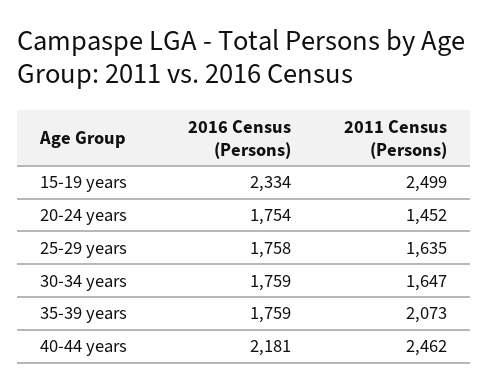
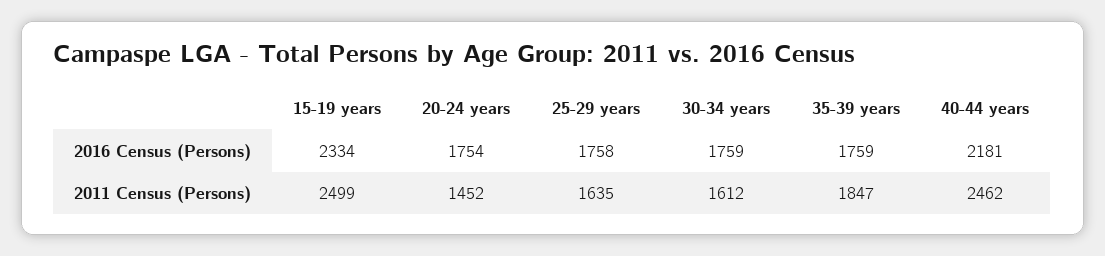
2011 Census (Persons), 30-34 years: 1647 -> 1612
2011 Census (Persons), 35-39 years: 2073 -> 1847

